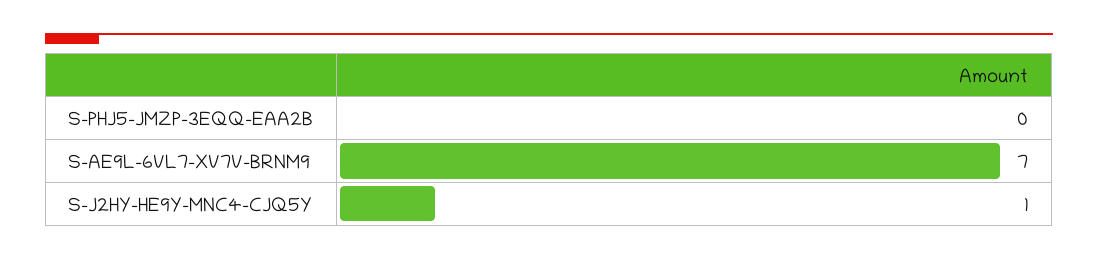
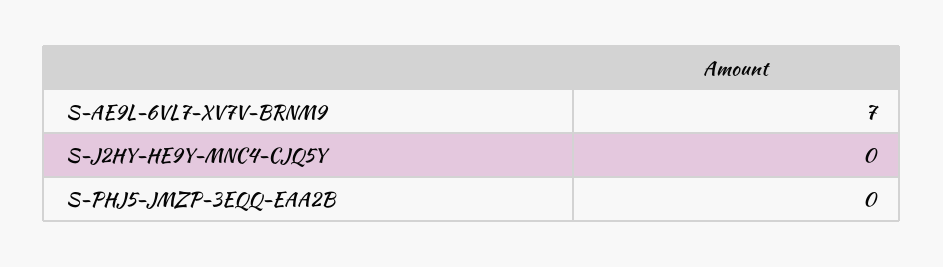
S-J2HY-HE9Y-MNC4-CJQ5Y: 1 -> 0

